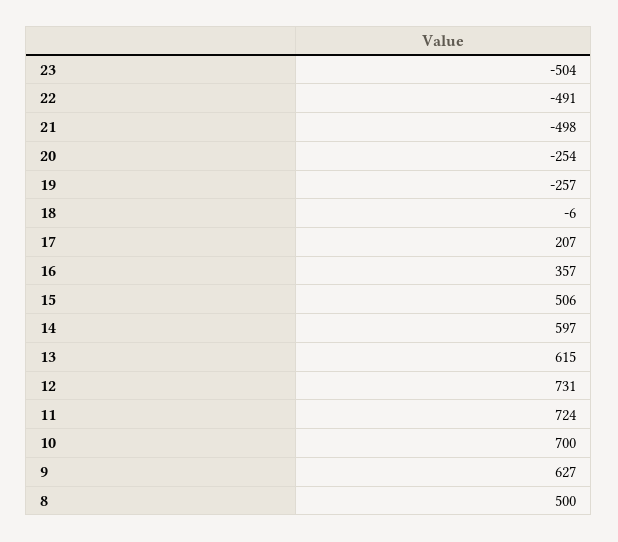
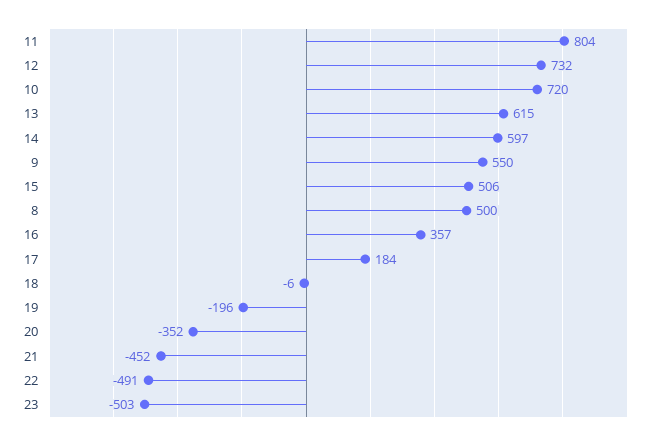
23: -504 -> -503
21: -498 -> -452
20: -254 -> -352
19: -257 -> -196
17: 207 -> 184
12: 731 -> 732
11: 724 -> 804
10: 700 -> 720
9: 627 -> 550

